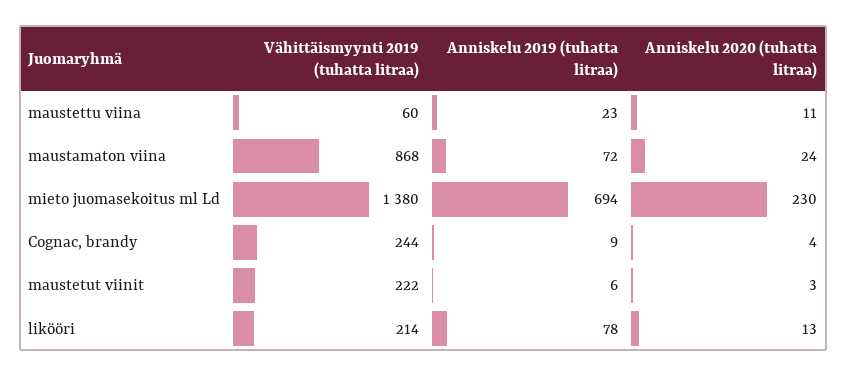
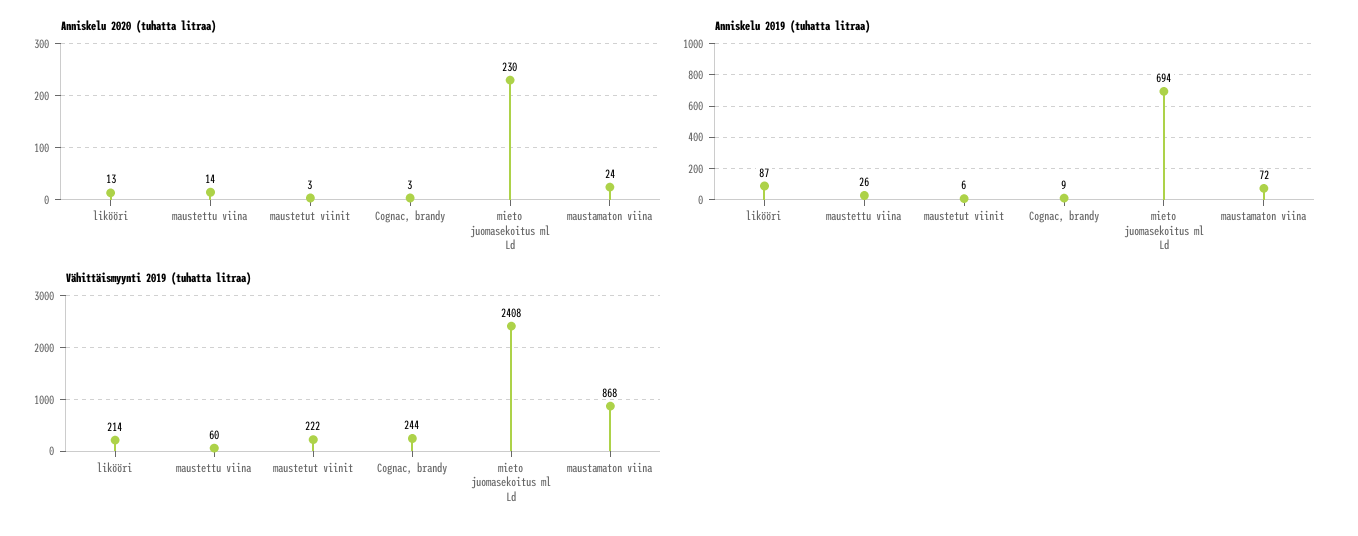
Anniskelu 2019 (tuhatta litraa), maustettu viina: 23 -> 26
Anniskelu 2020 (tuhatta litraa), maustettu viina: 11 -> 14
Vähittäismyynti 2019 (tuhatta litraa), mieto juomasekoitus ml Ld: 1380 -> 2408
Anniskelu 2020 (tuhatta litraa), Cognac, brandy: 4 -> 3
Anniskelu 2019 (tuhatta litraa), likööri: 78 -> 87

